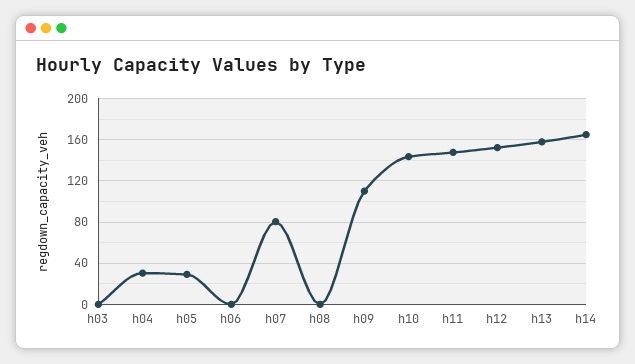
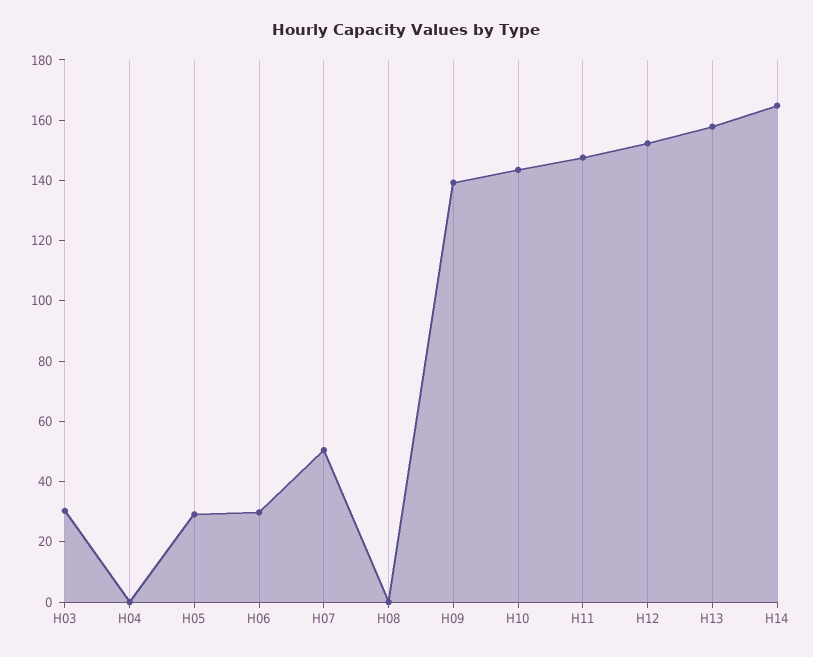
h03: 0 -> 30
h04: 30 -> 0
h06: 0 -> 30
h07: 80 -> 50
h09: 110 -> 140

